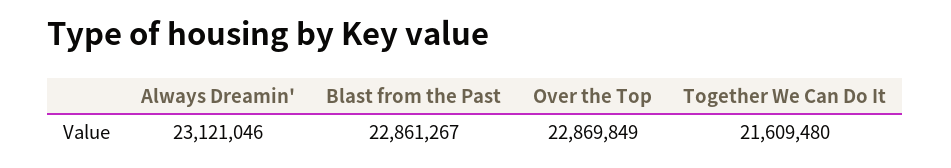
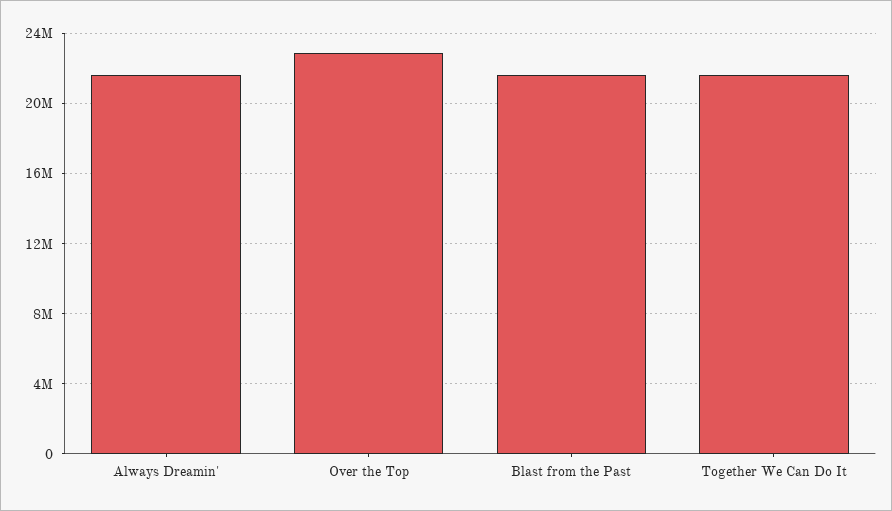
Always Dreamin': 23121046 -> 21500000
Blast from the Past: 22861267 -> 21500000

